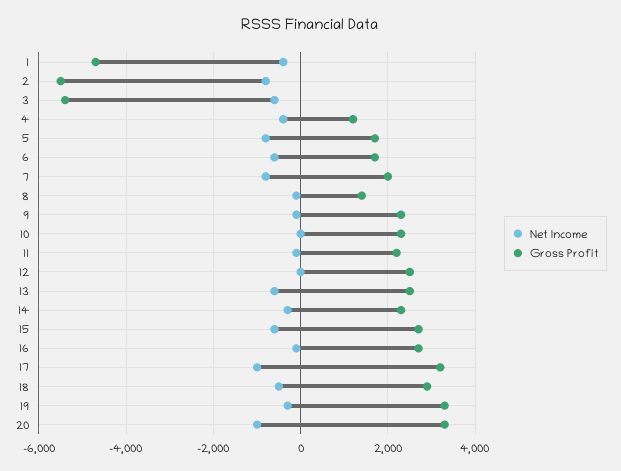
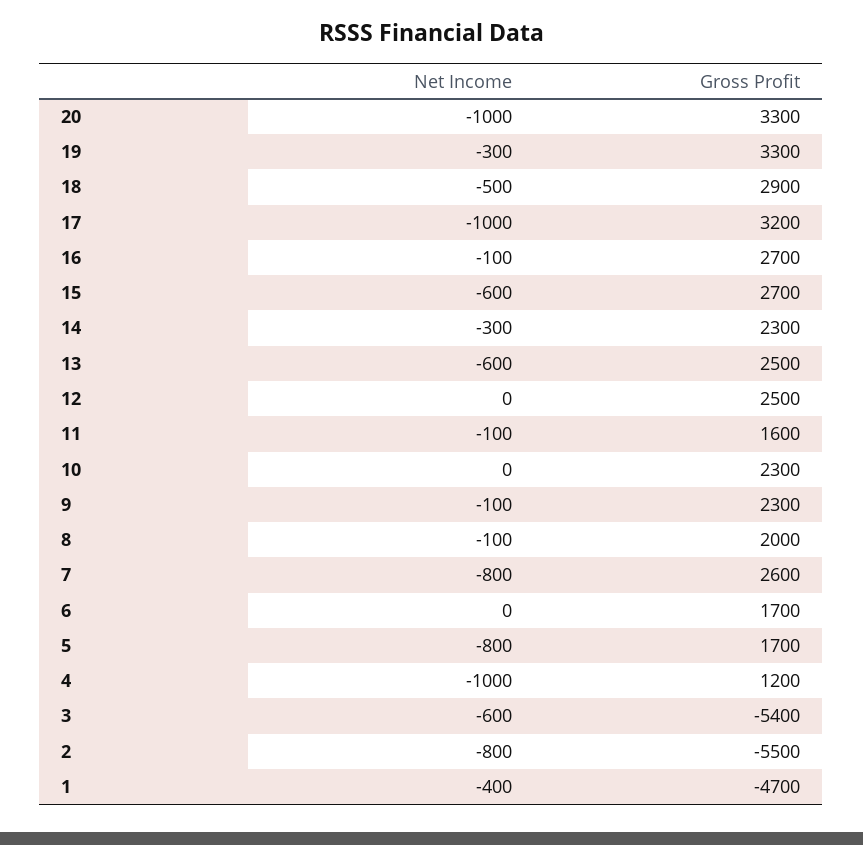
Net Income, 4: -400 -> -1000
Net Income, 6: -600 -> 0
Gross Profit, 7: 2000 -> 2600
Gross Profit, 8: 1400 -> 2000
Gross Profit, 11: 2200 -> 1600

